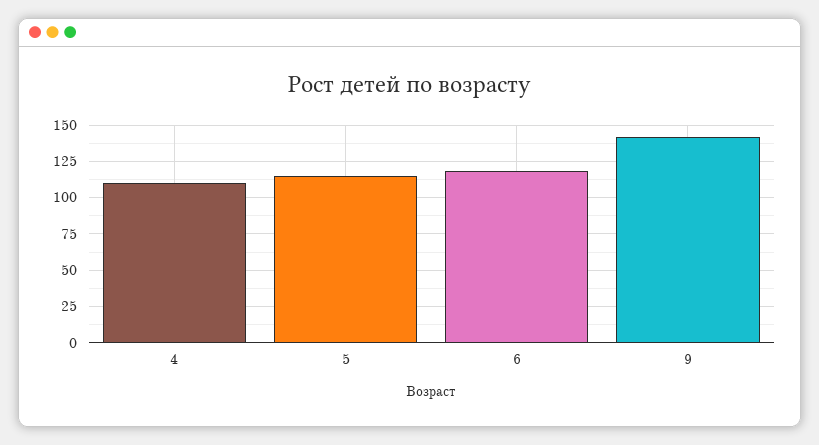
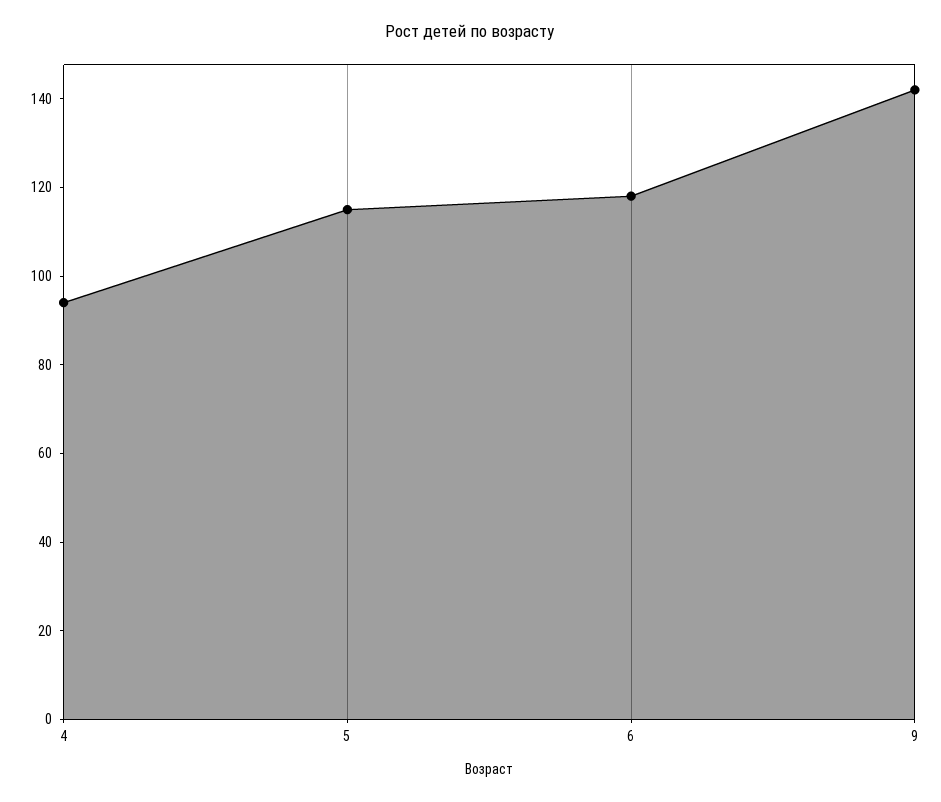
4: 110 -> 95

